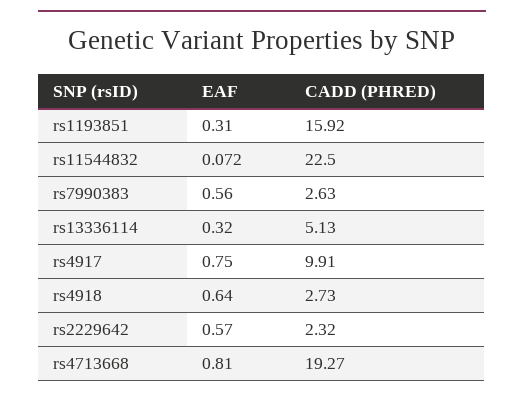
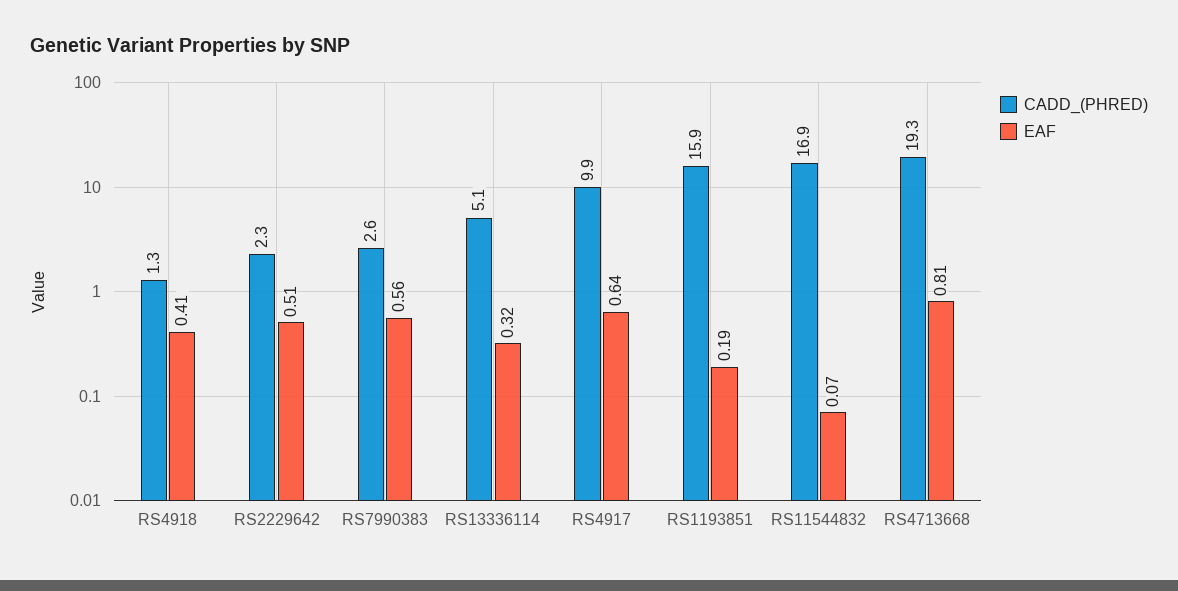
EAF, rs1193851: 0.31 -> 0.19
CADD (PHRED), rs11544832: 22.5 -> 16.9
EAF, rs4917: 0.75 -> 0.64
EAF, rs4918: 0.64 -> 0.41
CADD (PHRED), rs4918: 2.73 -> 1.3
EAF, rs2229642: 0.57 -> 0.51

